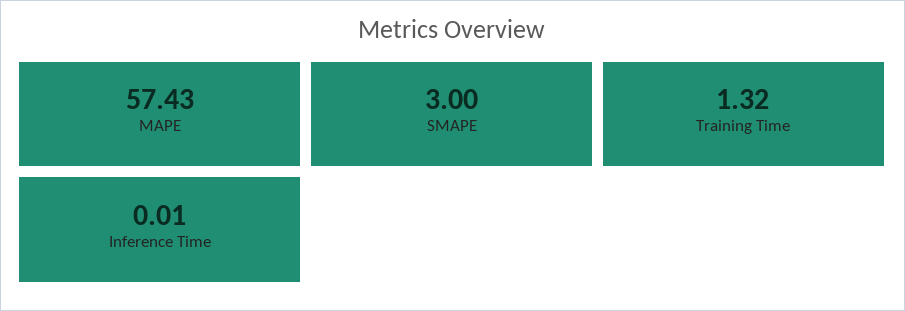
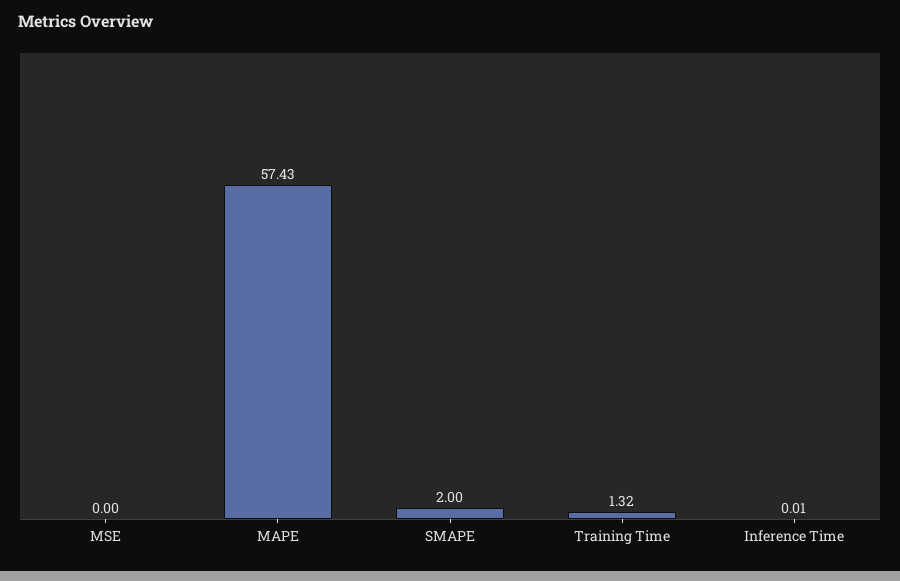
SMAPE: 3 -> 2
MSE: none -> 0

